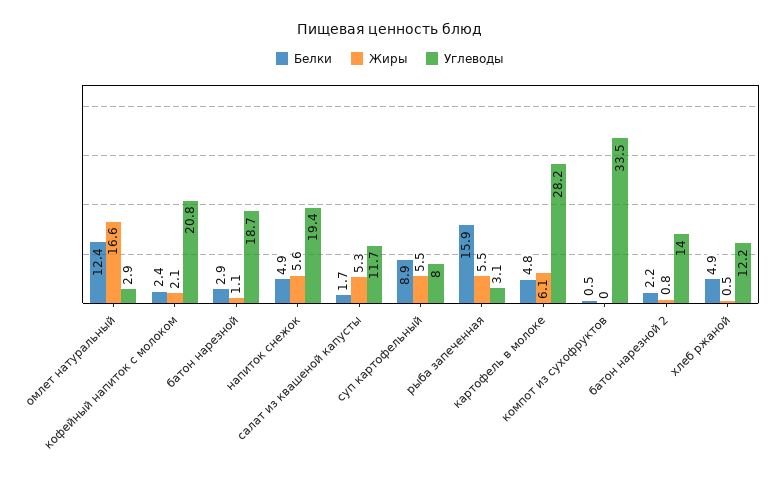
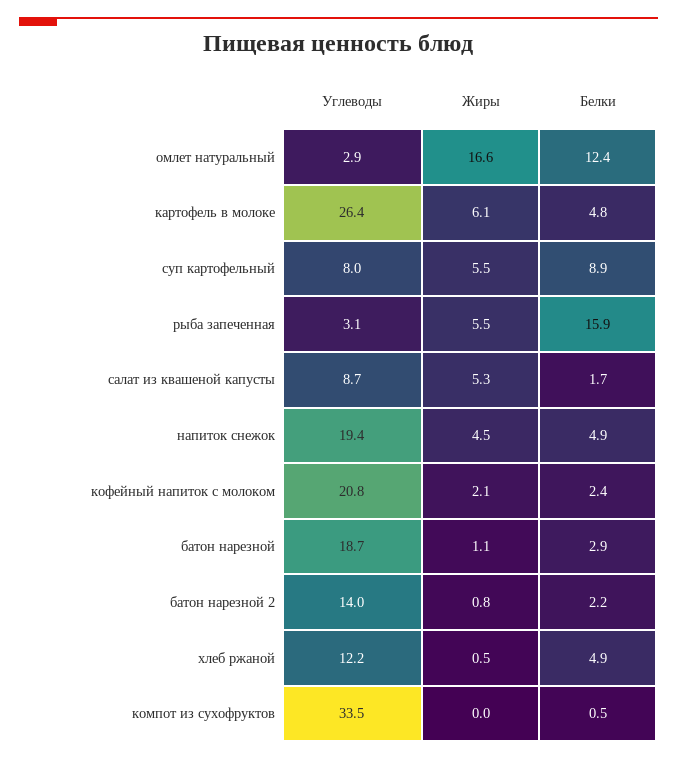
Жиры, напиток снежок: 5.6 -> 4.5
Углеводы, салат из квашеной капусты: 11.7 -> 8.7
Углеводы, картофель в молоке: 28.2 -> 26.4

